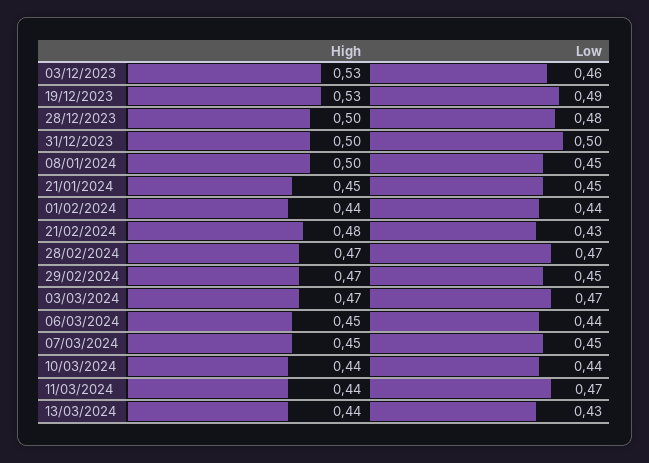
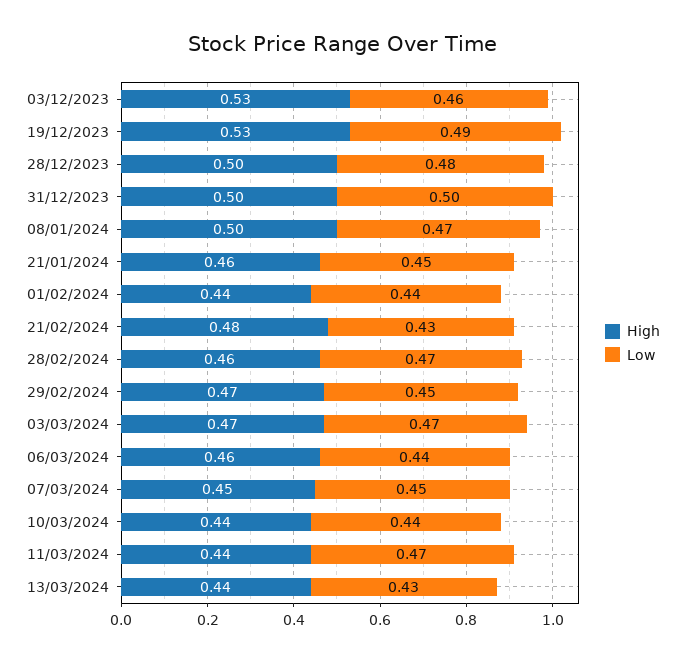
Low, 08/01/2024: 0.45 -> 0.47
High, 21/01/2024: 0.45 -> 0.46
High, 28/02/2024: 0.47 -> 0.46
High, 06/03/2024: 0.45 -> 0.46

